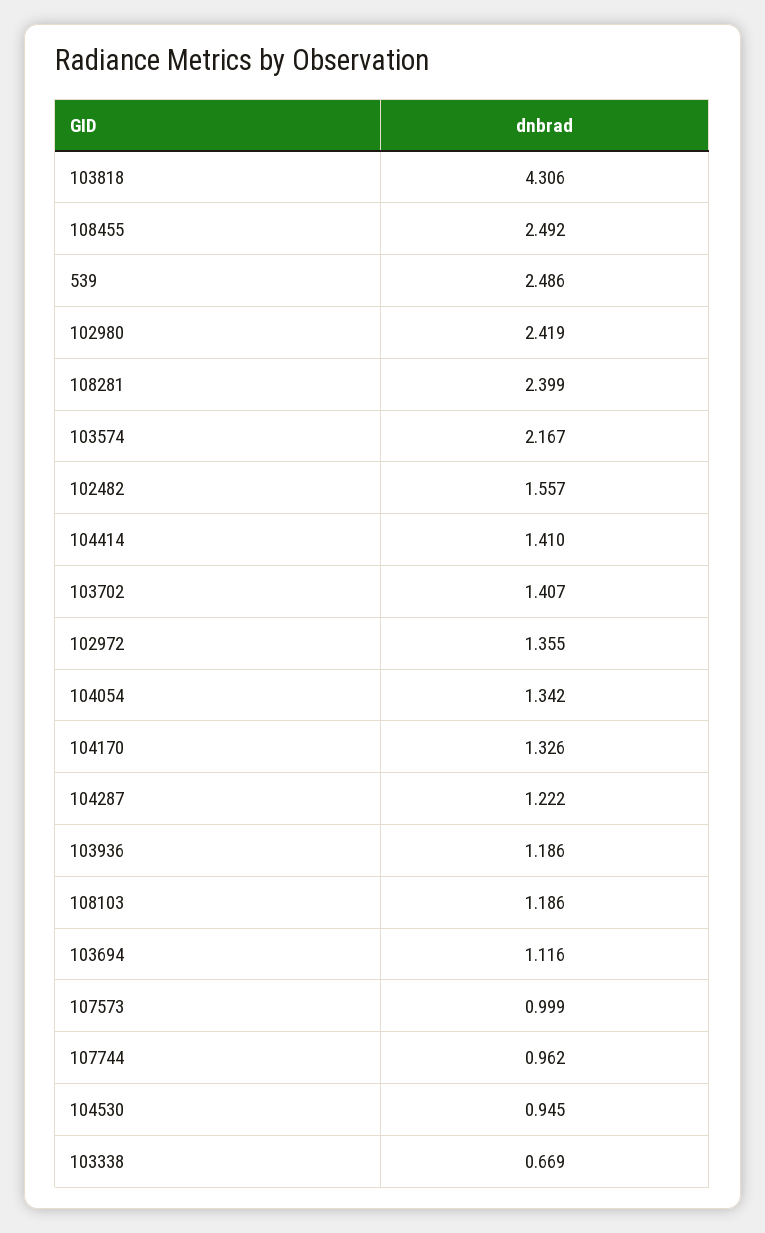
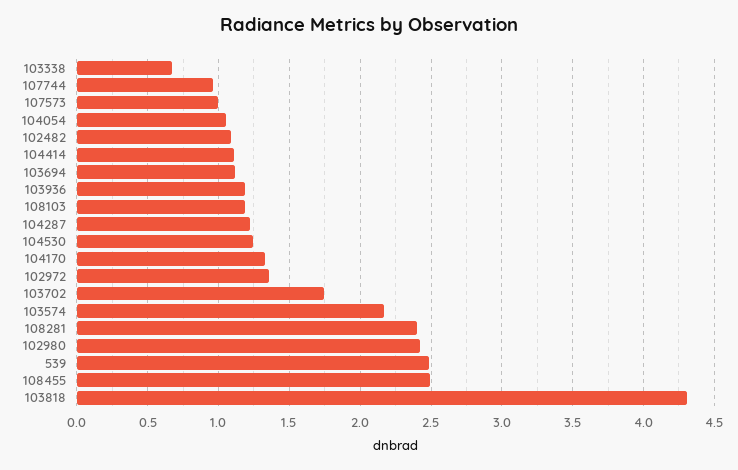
102482: 1.557 -> 1.1
104414: 1.41 -> 1.1
103702: 1.407 -> 1.75
104054: 1.342 -> 1.05
104530: 0.945 -> 1.25

